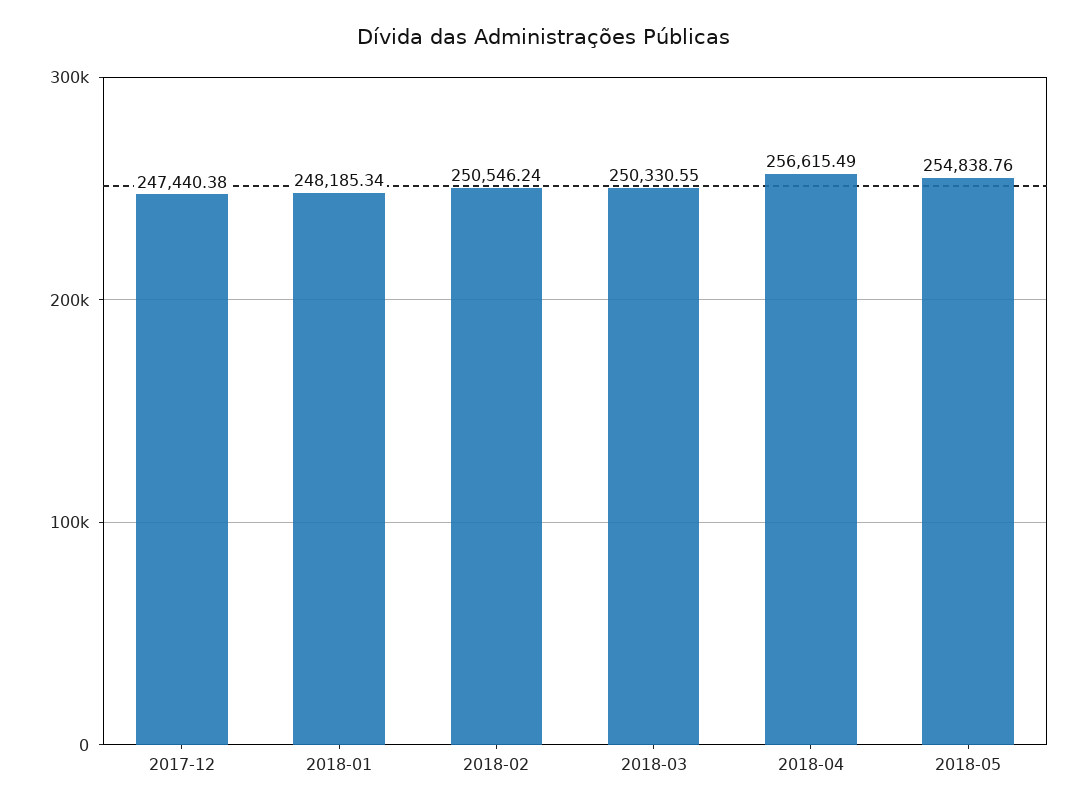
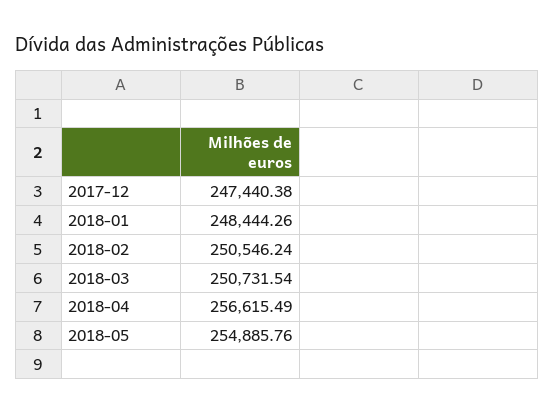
2018-01: 248185.34 -> 248444.26
2018-03: 250330.55 -> 250731.54
2018-05: 254838.76 -> 254885.76

